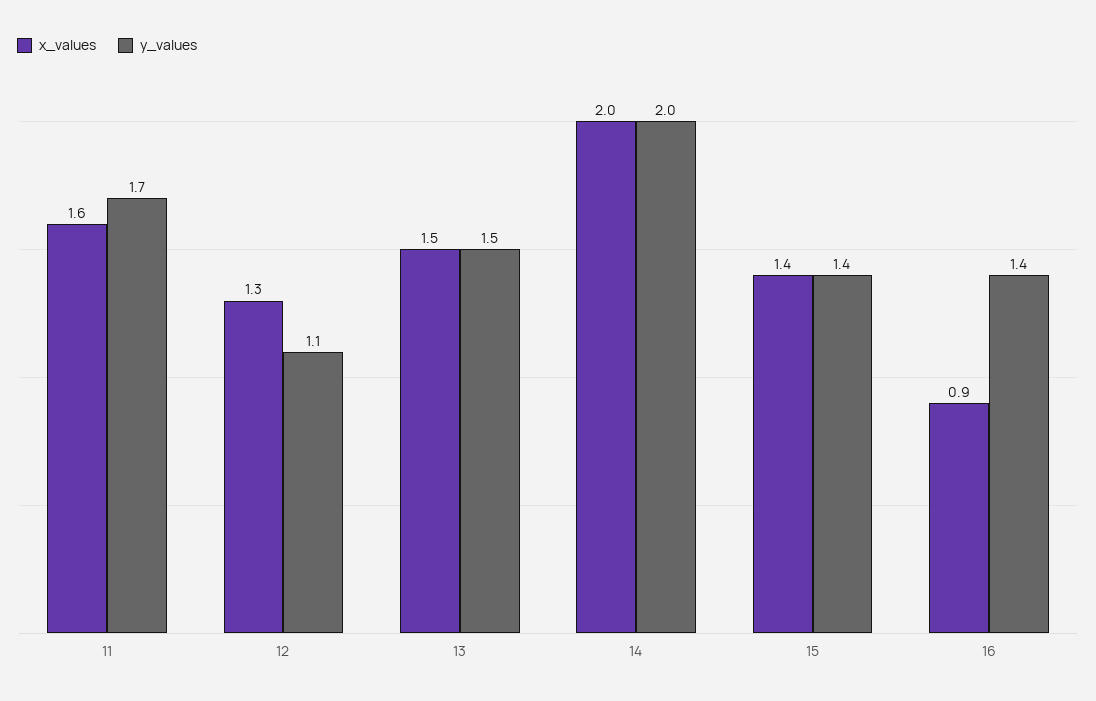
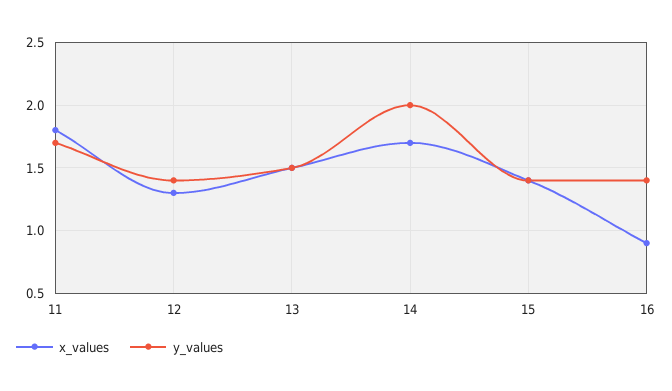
x_values, 11: 1.6 -> 1.8
y_values, 12: 1.1 -> 1.4
x_values, 14: 2 -> 1.7

